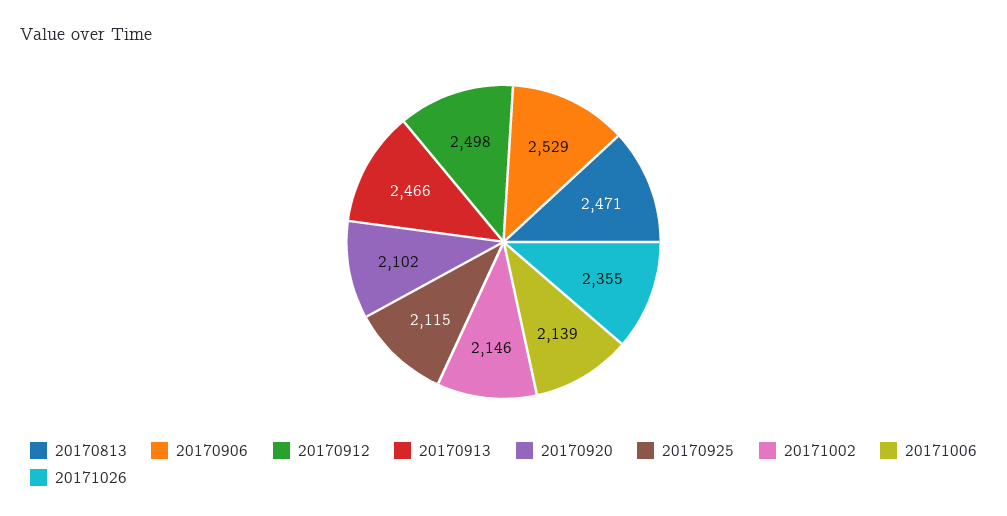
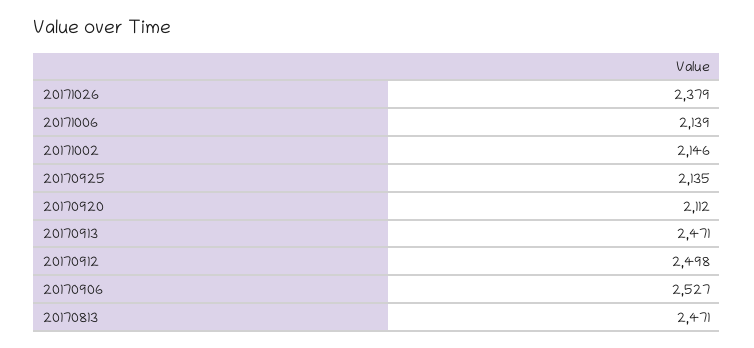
20170906: 2529 -> 2527
20170913: 2466 -> 2471
20170920: 2102 -> 2112
20170925: 2115 -> 2135
20171026: 2355 -> 2379

